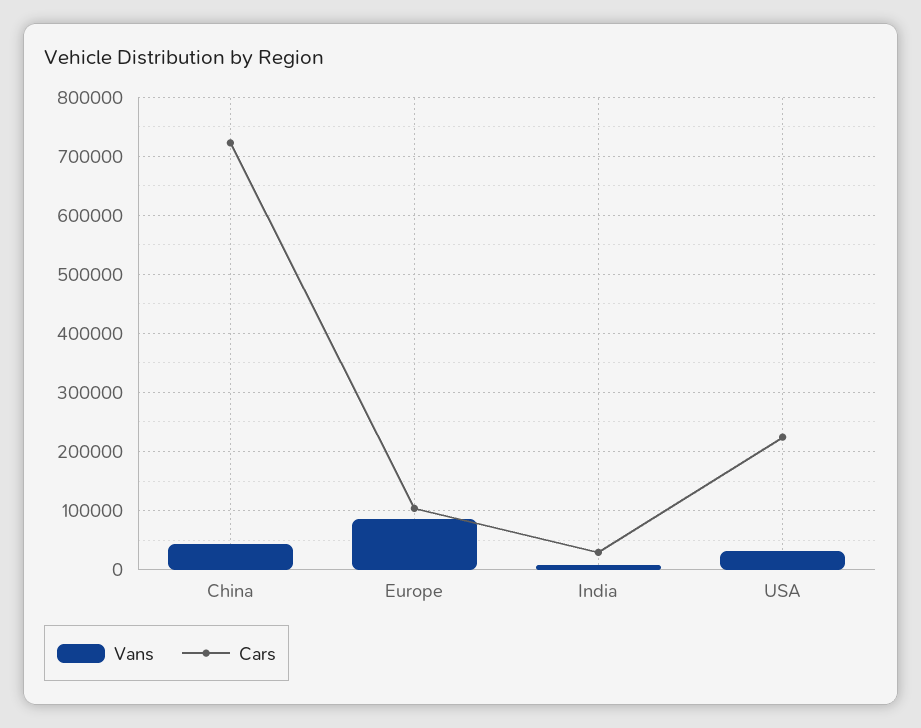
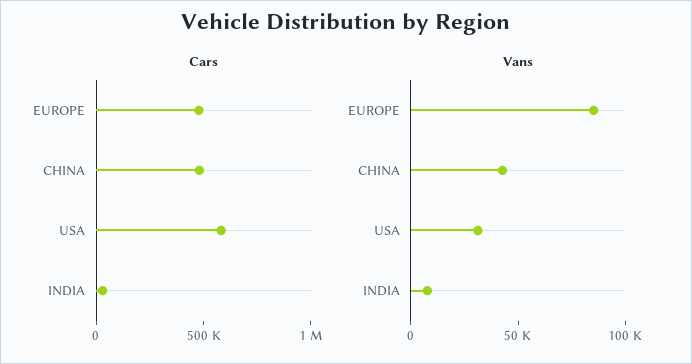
Cars, China: 720000 -> 500000
Cars, Europe: 100000 -> 500000
Cars, USA: 220000 -> 600000

